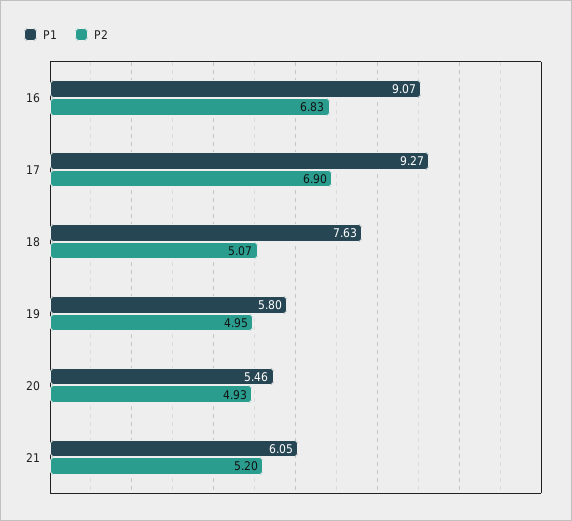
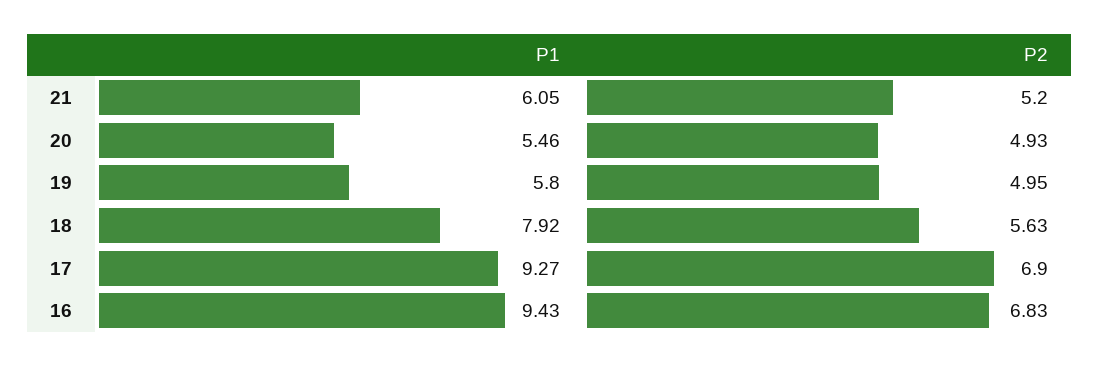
P1, 16: 9.07 -> 9.43
P1, 18: 7.63 -> 7.92
P2, 18: 5.07 -> 5.63

